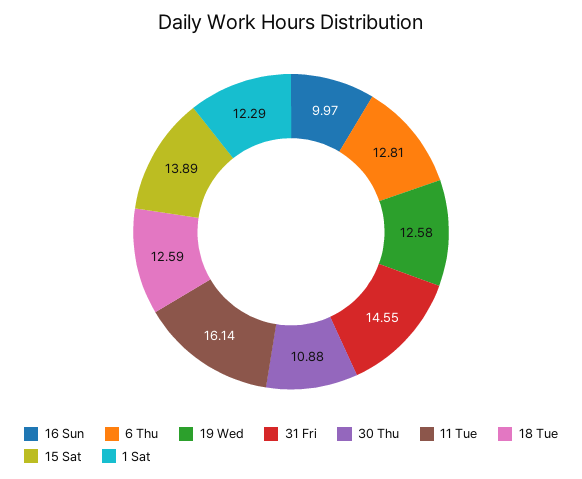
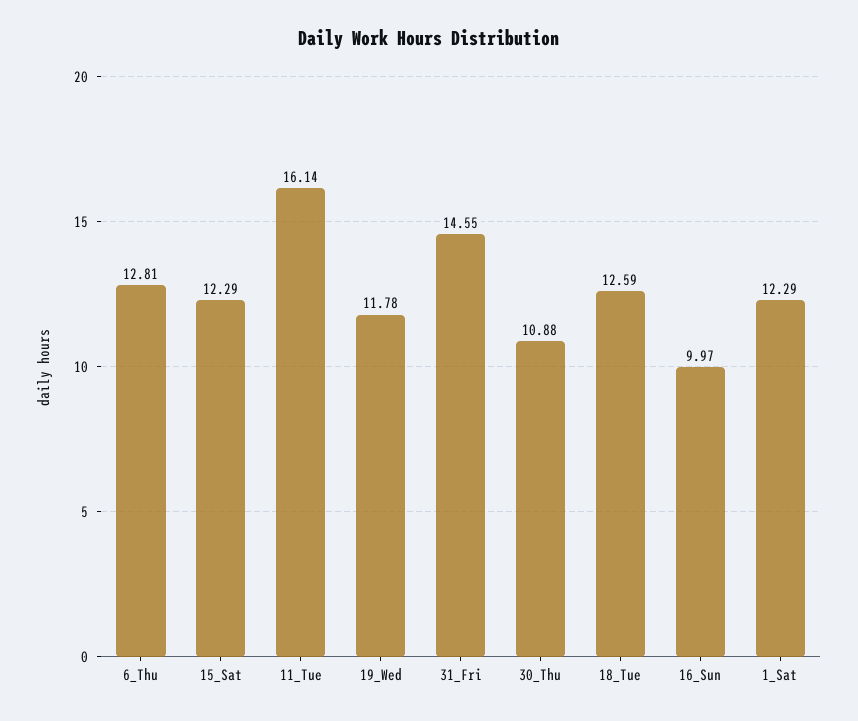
19 Wed: 12.58 -> 11.78
15 Sat: 13.89 -> 12.29

